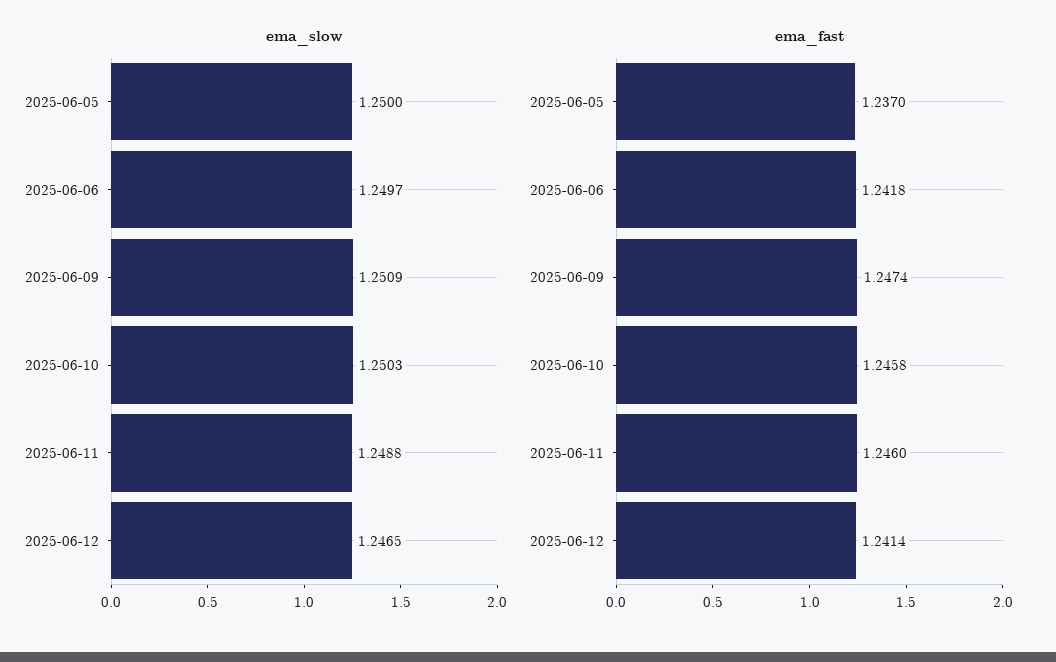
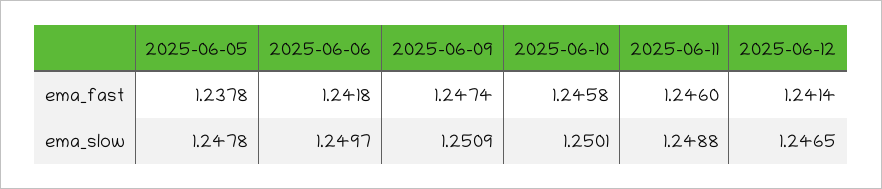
ema_slow, 2025-06-05: 1.25 -> 1.2478
ema_slow, 2025-06-10: 1.2503 -> 1.2501
ema_fast, 2025-06-05: 1.237 -> 1.2378

